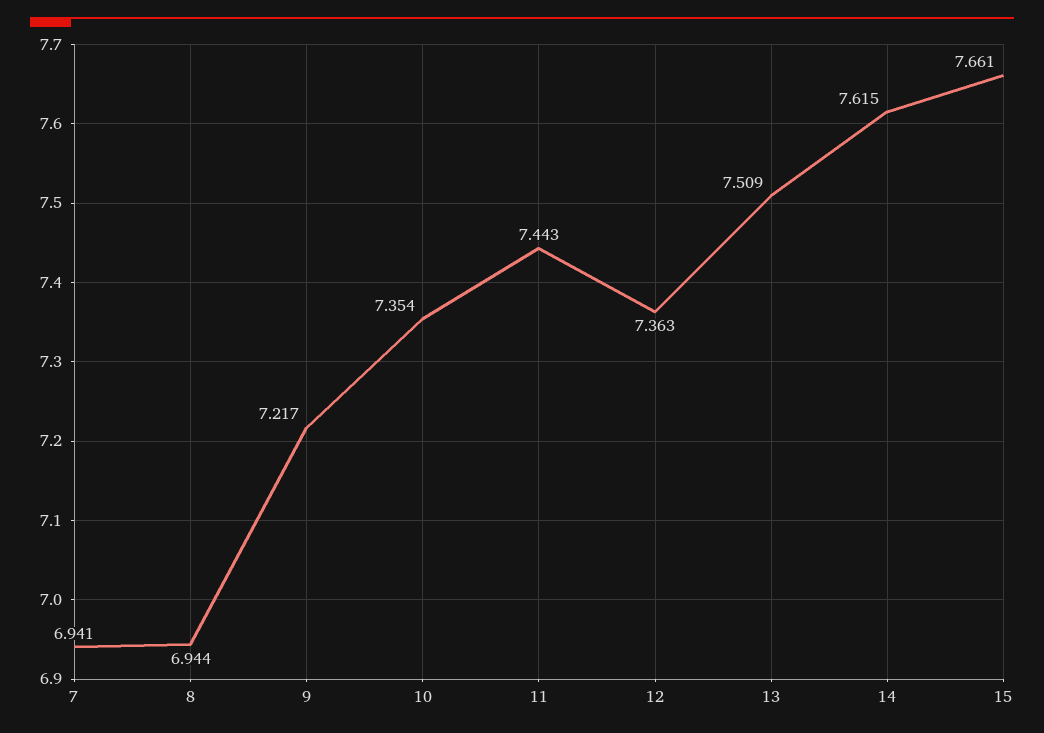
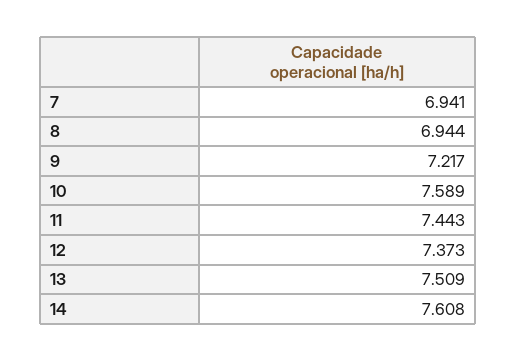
10: 7.354 -> 7.589
12: 7.363 -> 7.373
14: 7.615 -> 7.608
15: 7.661 -> none

